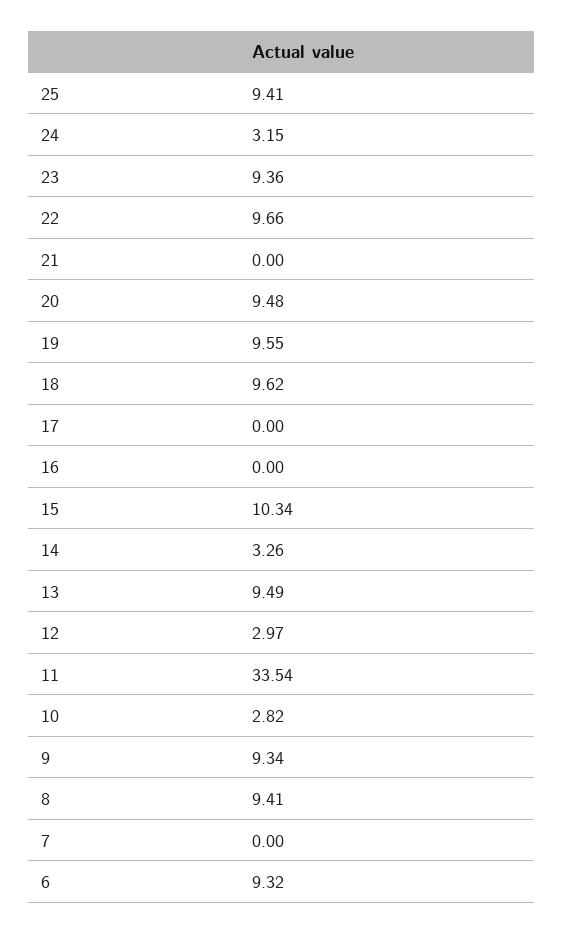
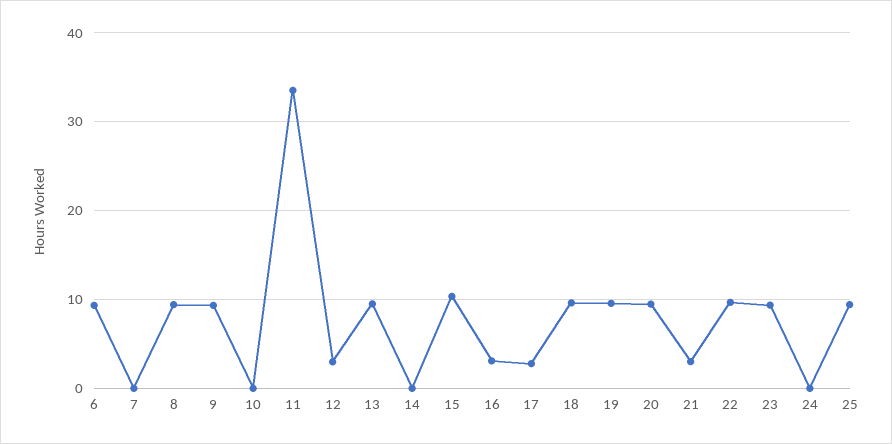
24: 3.15 -> 0
21: 0 -> 3
17: 0 -> 3
16: 0 -> 3
14: 3.26 -> 0
10: 2.82 -> 0

